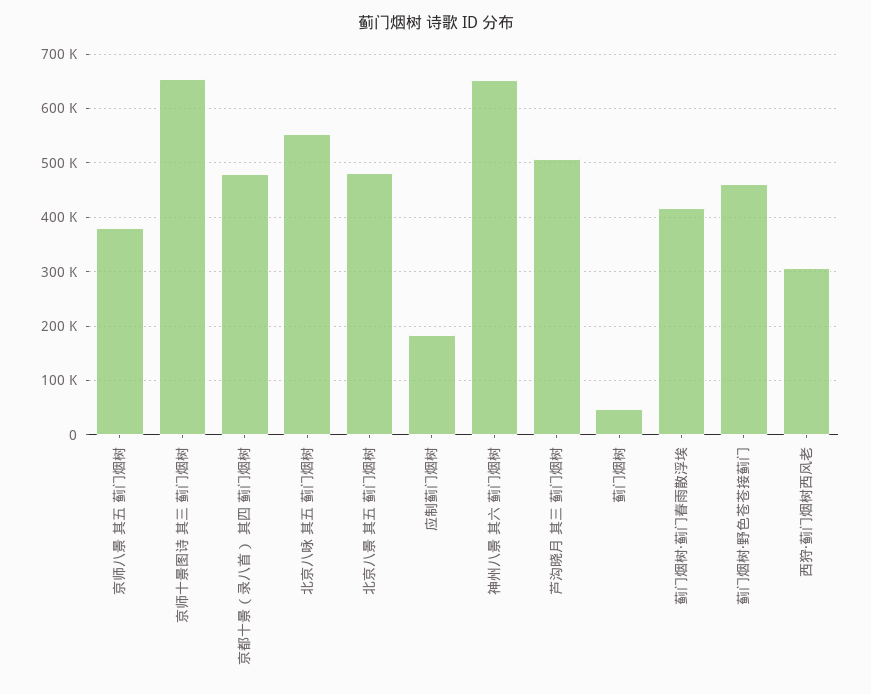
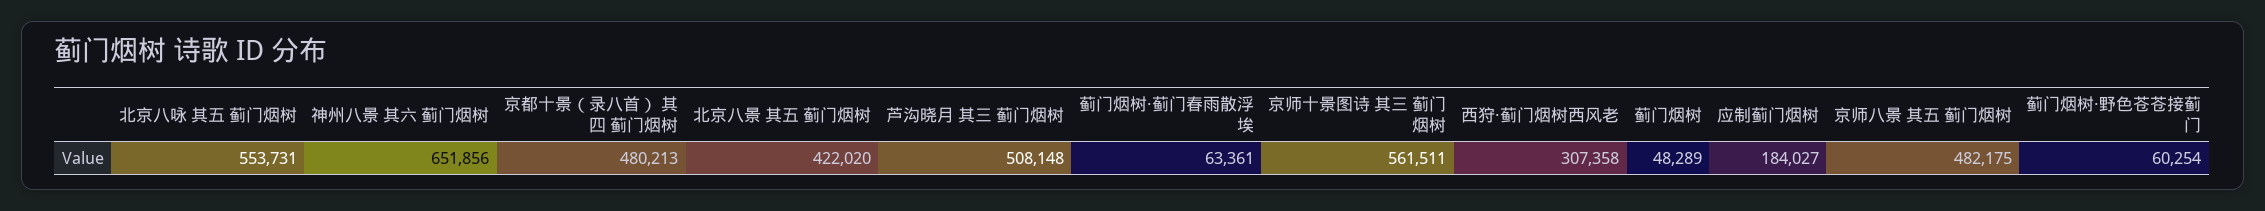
京师八景 其五 蓟门烟树: 380000 -> 482175
京师十景图诗 其三 蓟门烟树: 660000 -> 561511
北京八景 其五 蓟门烟树: 480000 -> 422020
蓟门烟树·蓟门春雨散浮埃: 420000 -> 63361
蓟门烟树·野色苍苍接蓟门: 460000 -> 60254

